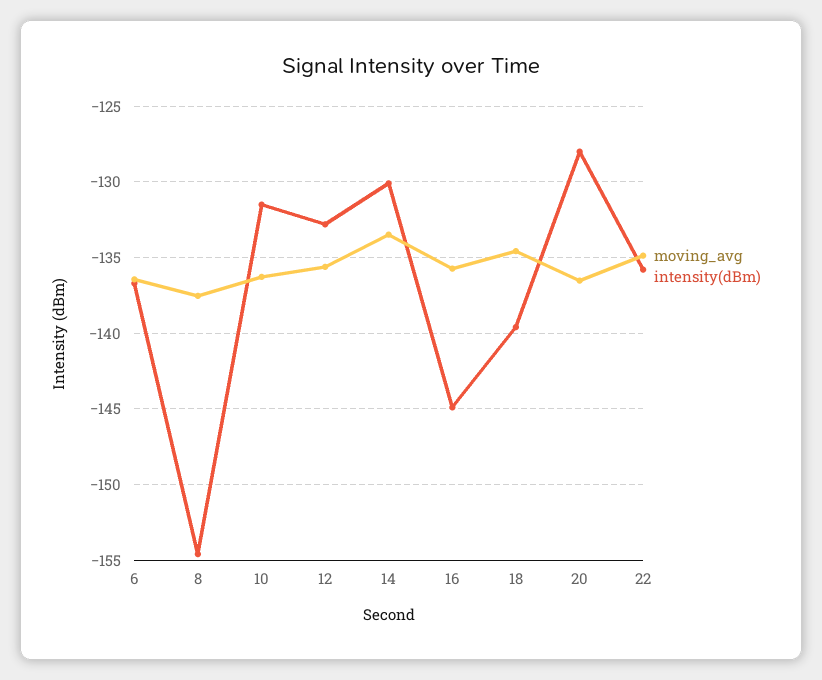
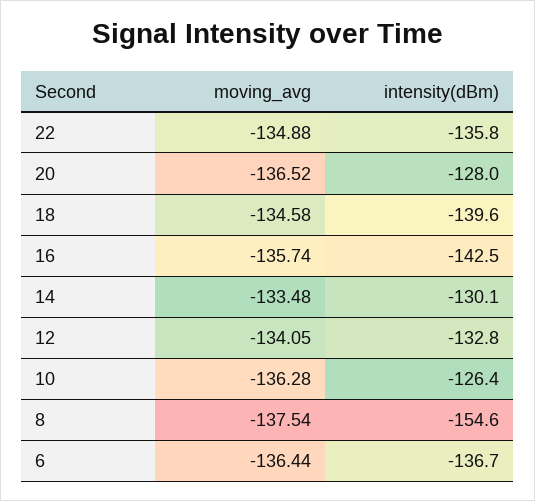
intensity(dBm), 10: -131.5 -> -126.4
moving_avg, 12: -135.5 -> -134.05
intensity(dBm), 16: -145 -> -142.5

